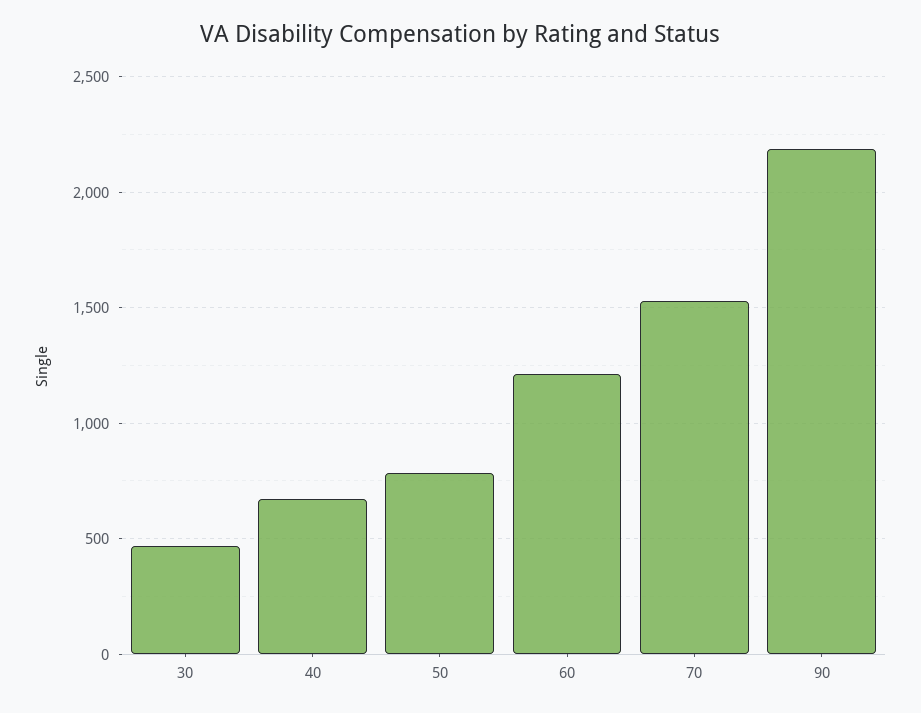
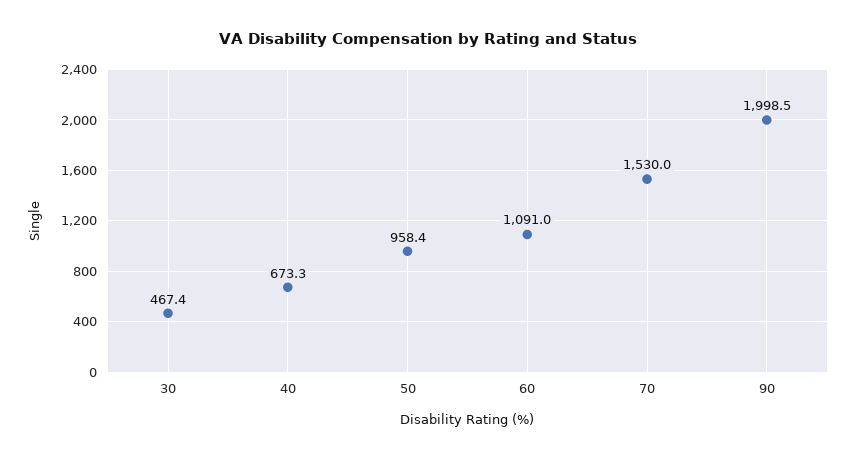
50: 800 -> 958.4
60: 1200 -> 1091
90: 2200 -> 1998.5

